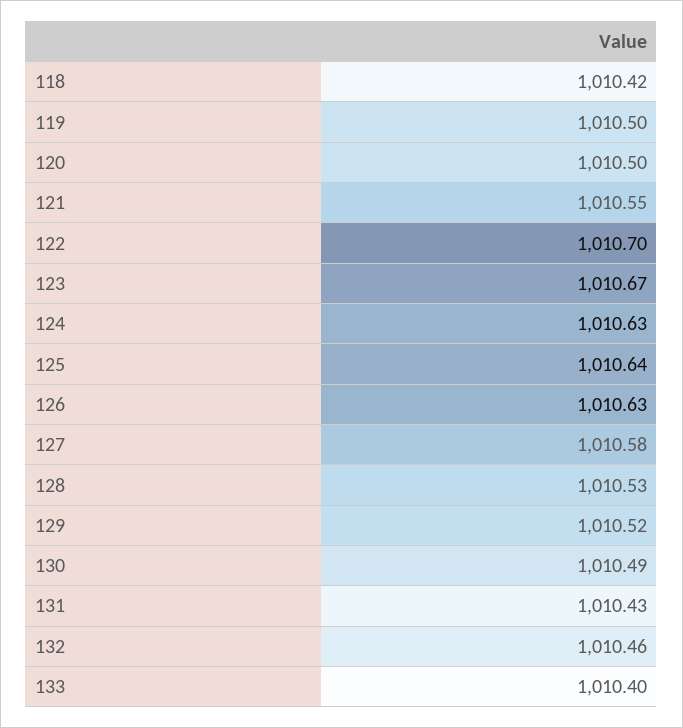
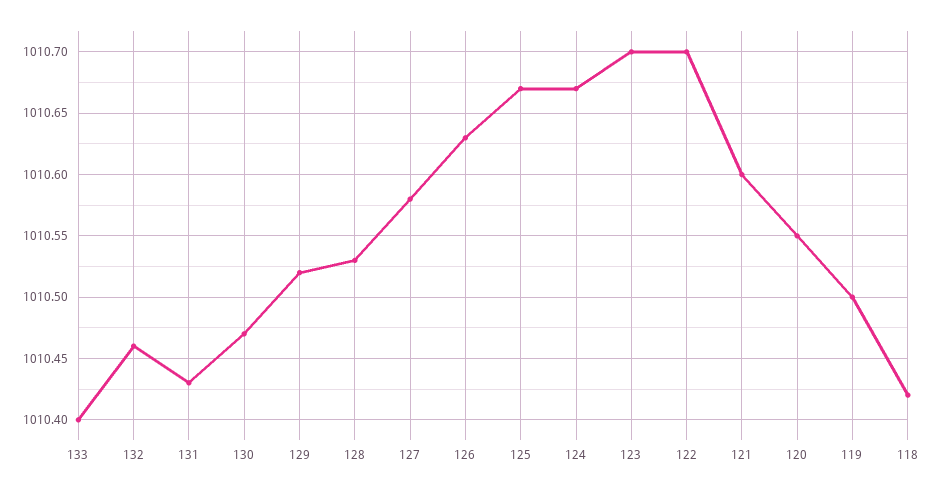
120: 1010.5 -> 1010.55
121: 1010.55 -> 1010.6
123: 1010.67 -> 1010.7
124: 1010.63 -> 1010.67
125: 1010.64 -> 1010.67
130: 1010.49 -> 1010.47

